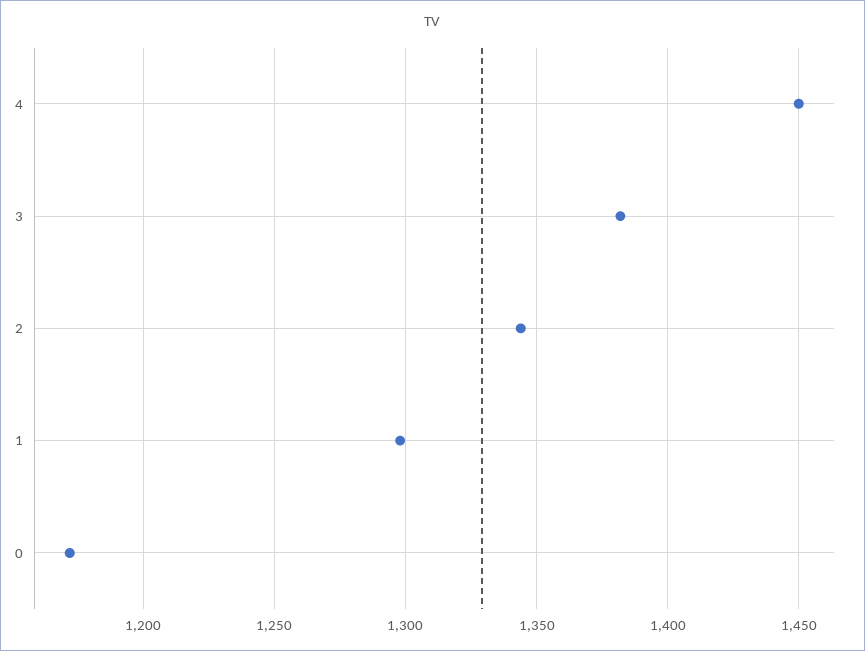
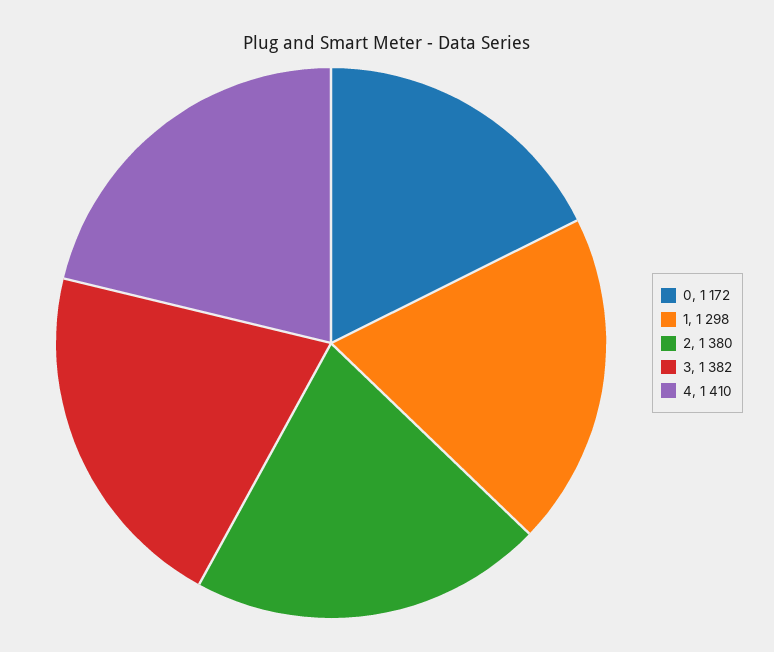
4: 1450 -> 1410
2: 1345 -> 1380

